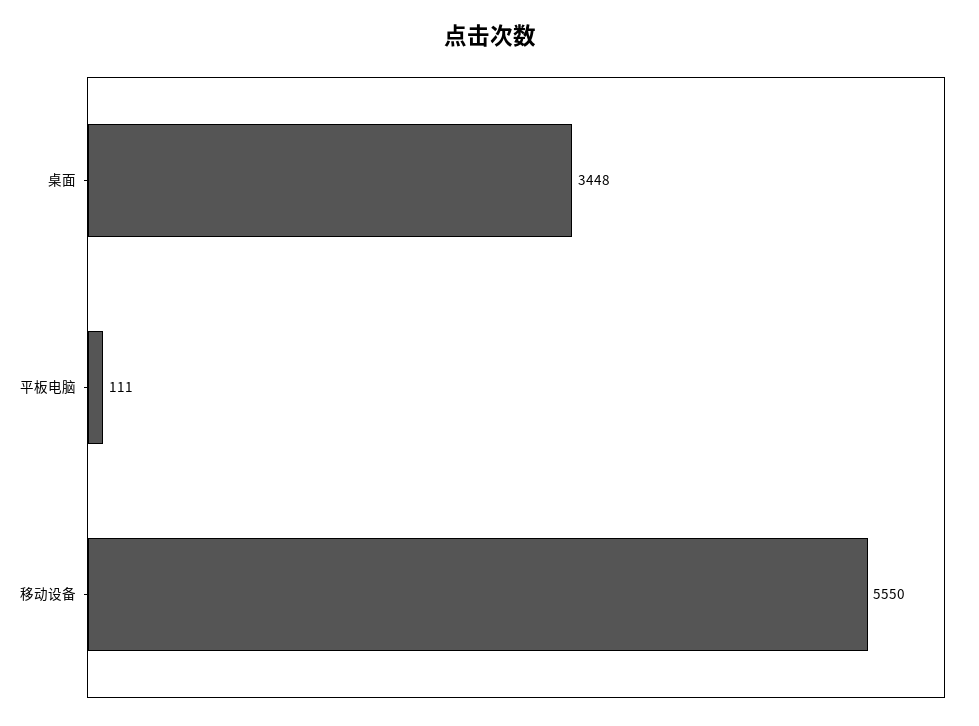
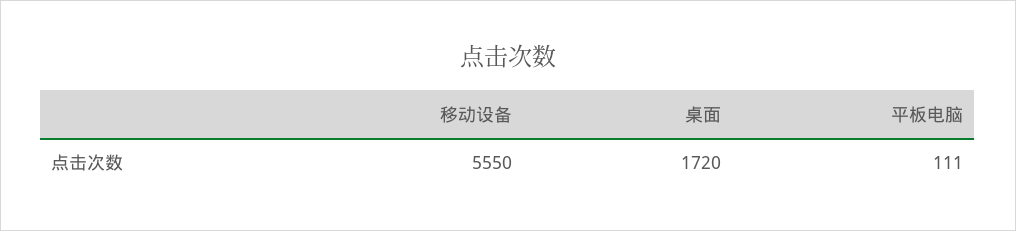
桌面: 3448 -> 1720

